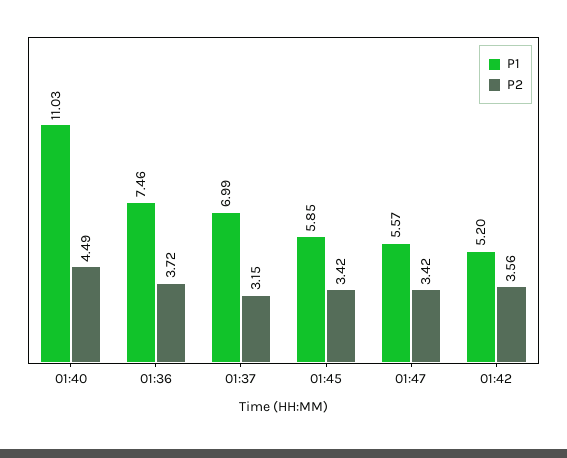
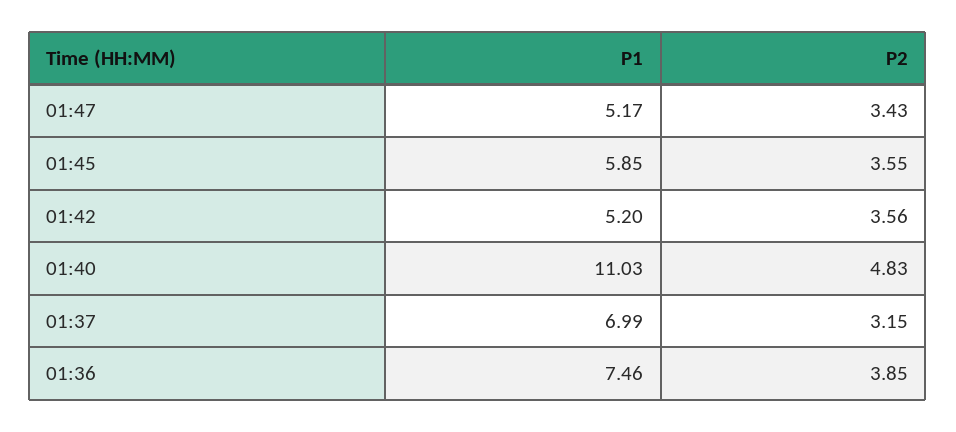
P2, 01:40: 4.49 -> 4.83
P2, 01:36: 3.72 -> 3.85
P2, 01:45: 3.42 -> 3.55
P1, 01:47: 5.57 -> 5.17
P2, 01:47: 3.42 -> 3.43

